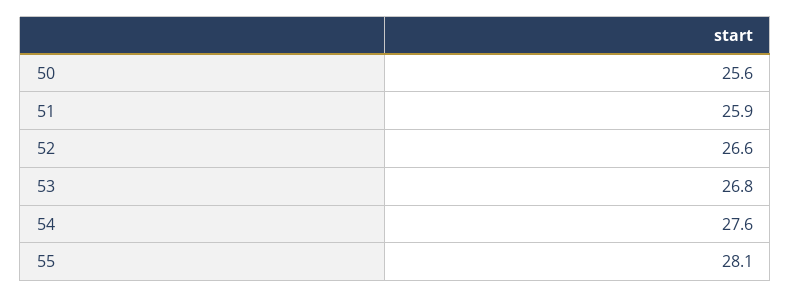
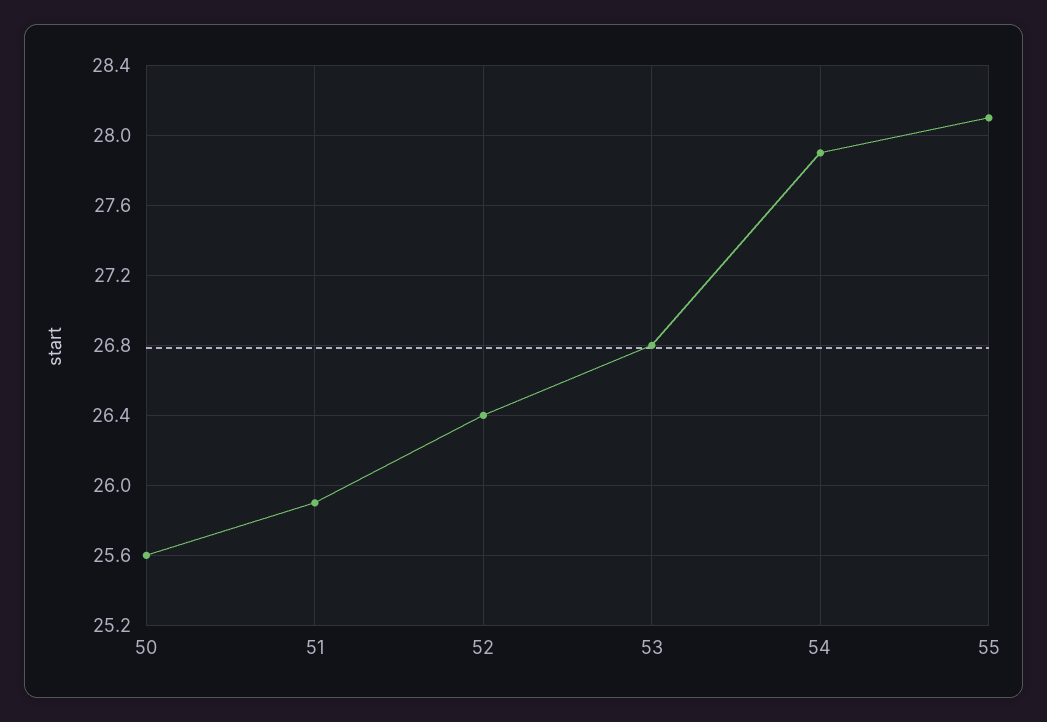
52: 26.6 -> 26.4
54: 27.6 -> 27.9

